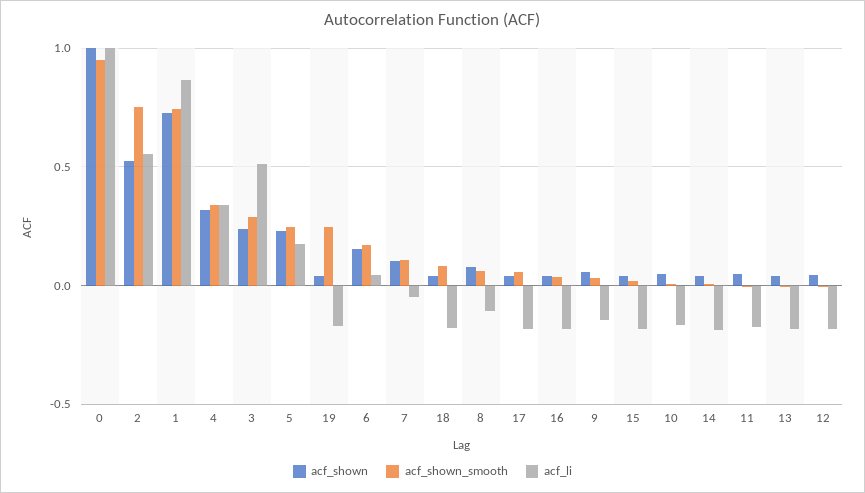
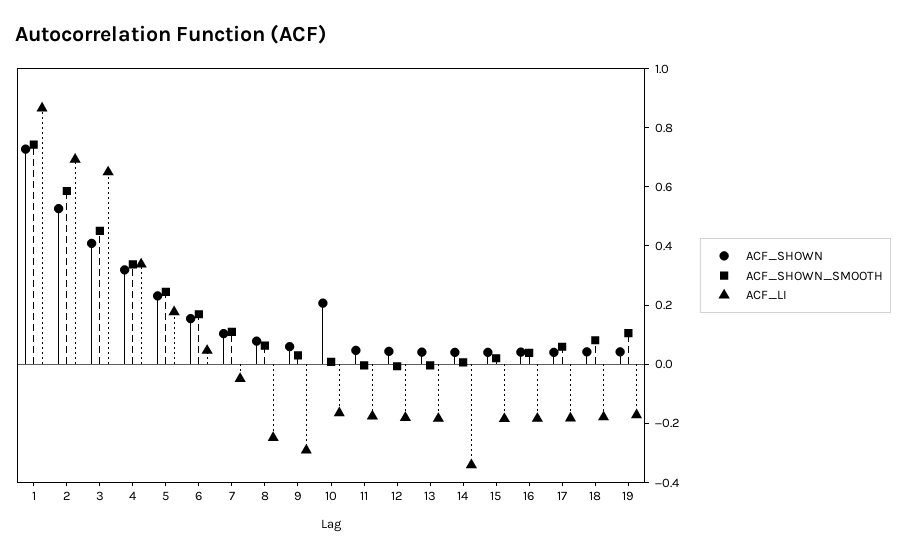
acf_shown, 0: 1 -> none
acf_shown_smooth, 0: 0.95 -> none
acf_li, 0: 1 -> none
acf_shown_smooth, 2: 0.75 -> 0.6
acf_li, 2: 0.55 -> 0.7
acf_shown, 3: 0.25 -> 0.4
acf_shown_smooth, 3: 0.3 -> 0.45
acf_li, 3: 0.5 -> 0.65
acf_shown_smooth, 19: 0.25 -> 0.1
acf_li, 8: -0.1 -> -0.25
acf_li, 9: -0.15 -> -0.3
acf_shown, 10: 0.05 -> 0.2
acf_li, 14: -0.2 -> -0.35

